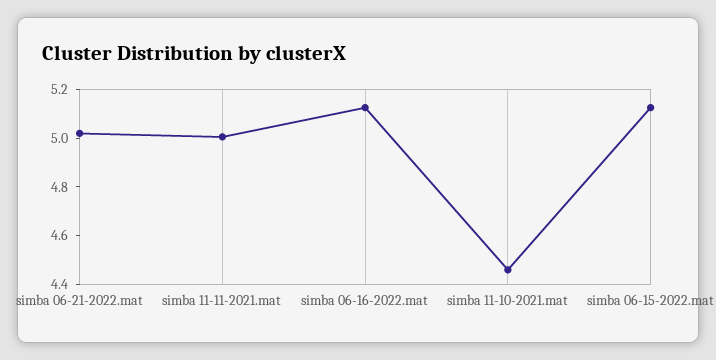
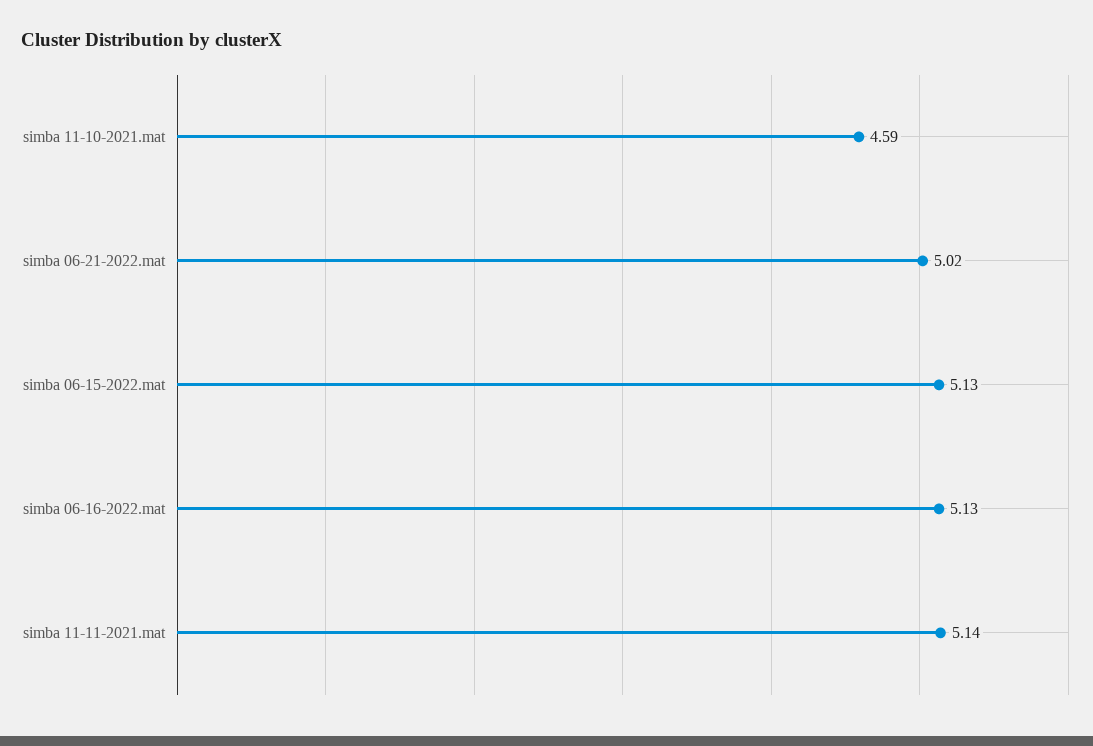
simba 11-11-2021.mat: 5 -> 5.14
simba 11-10-2021.mat: 4.45 -> 4.59

